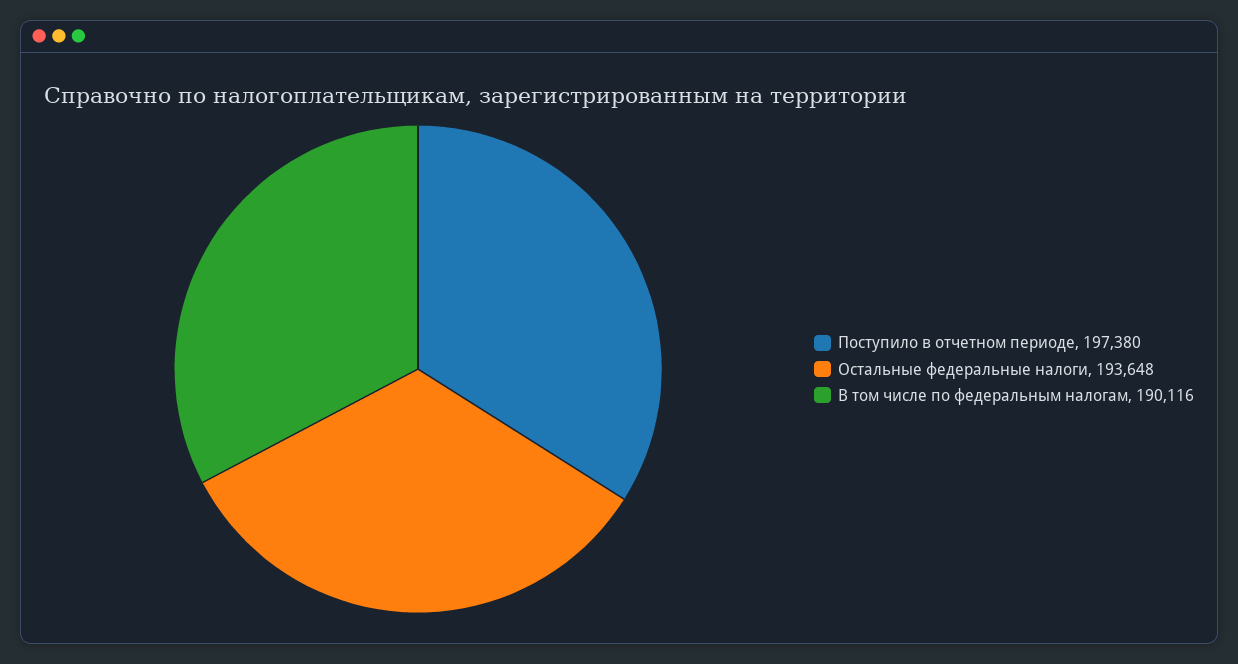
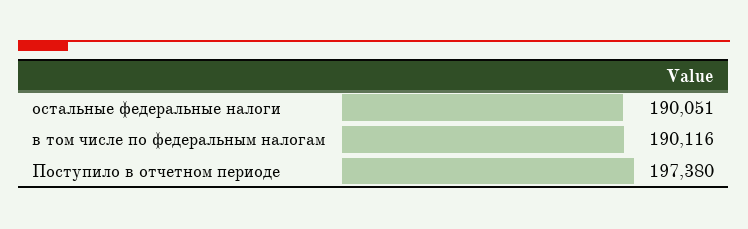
Остальные федеральные налоги: 193648 -> 190051

